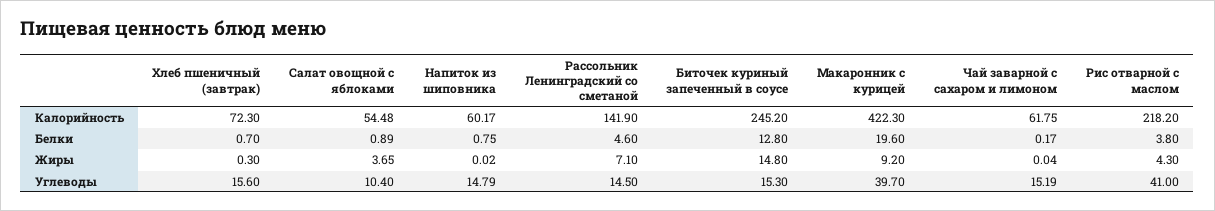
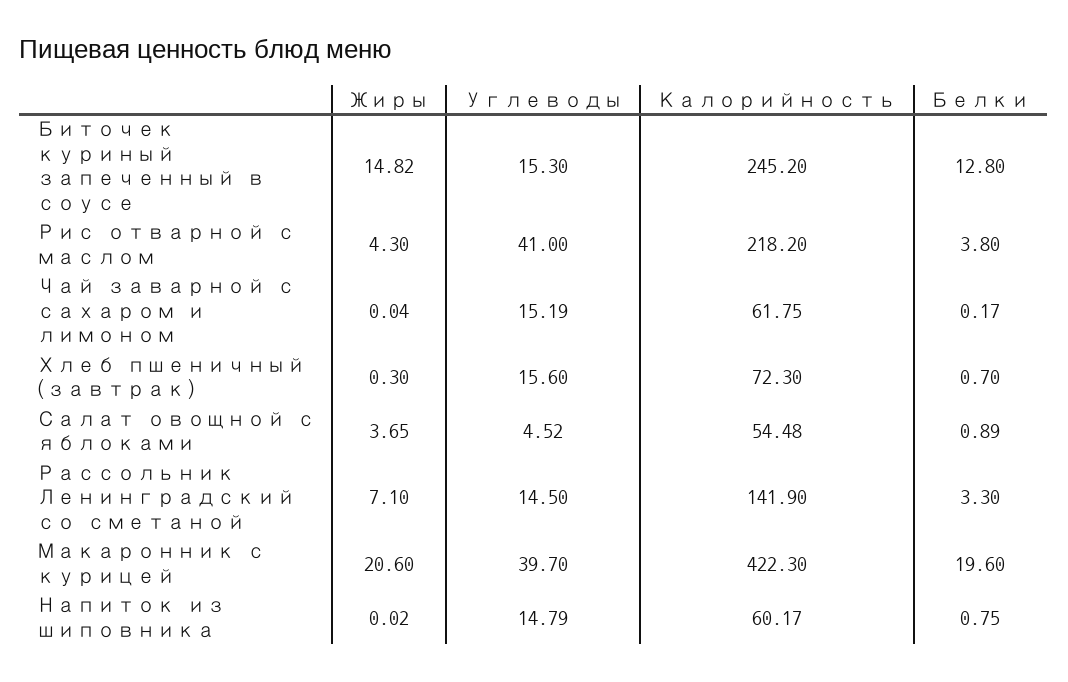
Рассольник Ленинградский со сметаной, Белки: 4.6 -> 3.3
Биточек куриный запеченный в соусе, Жиры: 14.8 -> 14.82
Макаронник с курицей, Жиры: 9.2 -> 20.6
Салат овощной с яблоками, Углеводы: 10.4 -> 4.52

